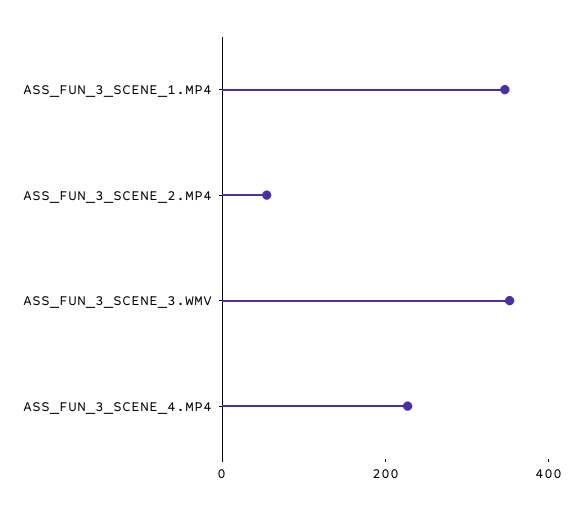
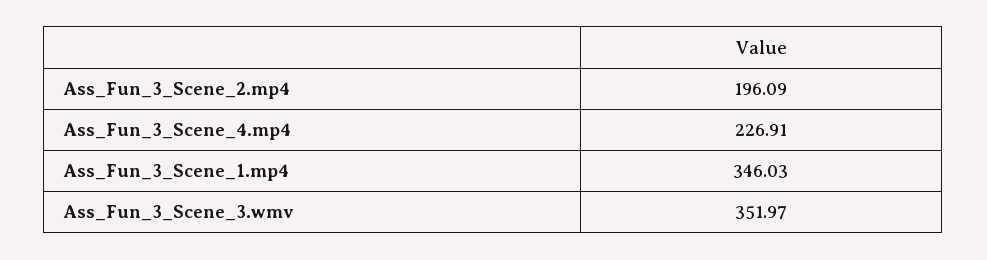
ASS_FUN_3_SCENE_2.MP4: 50 -> 196.09

